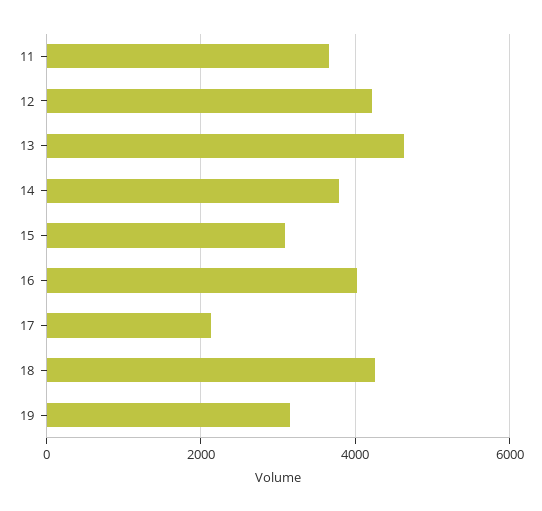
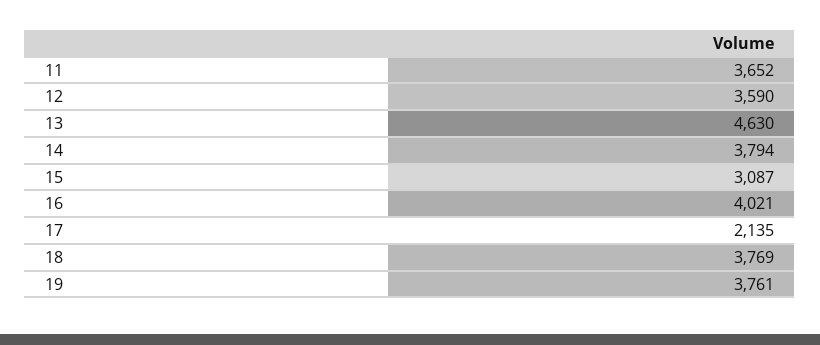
12: 4200 -> 3590
18: 4200 -> 3769
19: 3200 -> 3761

